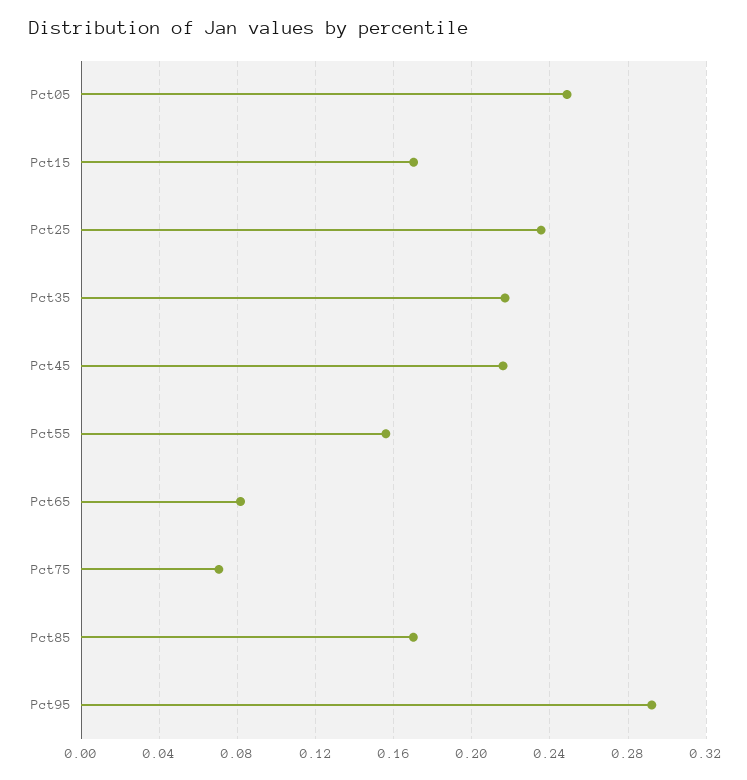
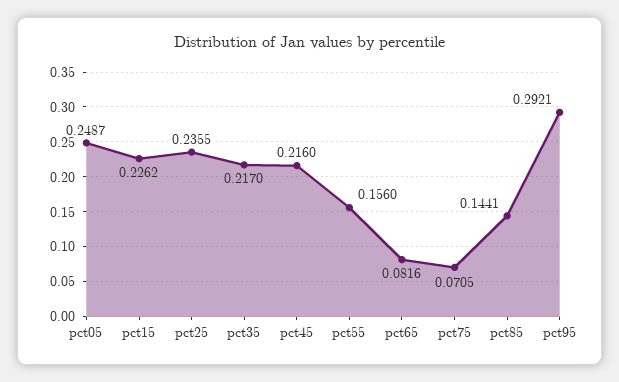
Pct15: 0.17 -> 0.2262
Pct85: 0.17 -> 0.1441

